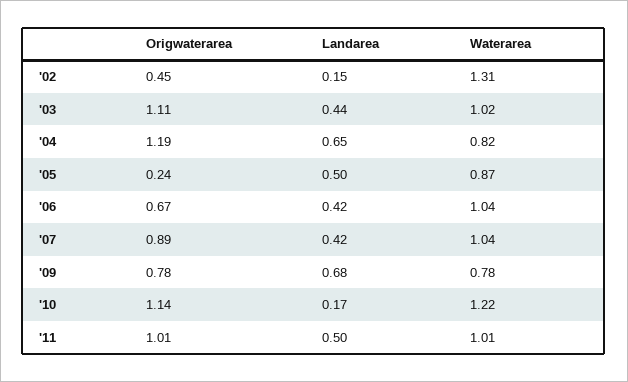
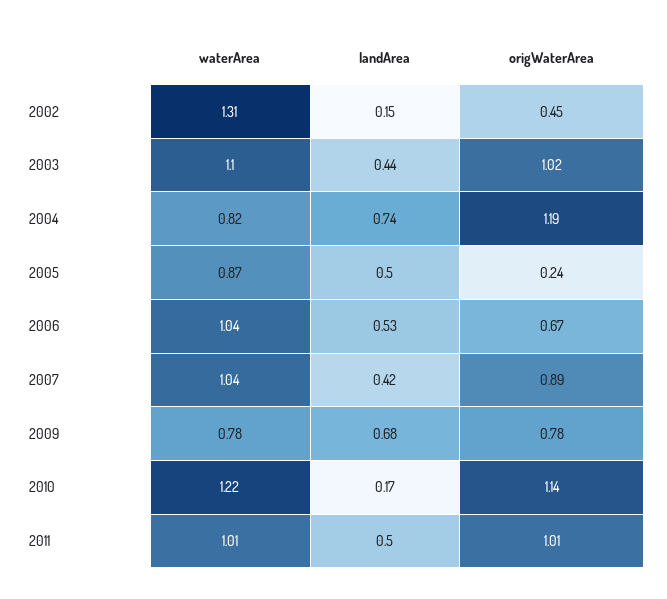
Origwaterarea, '03: 1.11 -> 1.02
Waterarea, '03: 1.02 -> 1.1
Landarea, '04: 0.65 -> 0.74
Landarea, '06: 0.42 -> 0.53

